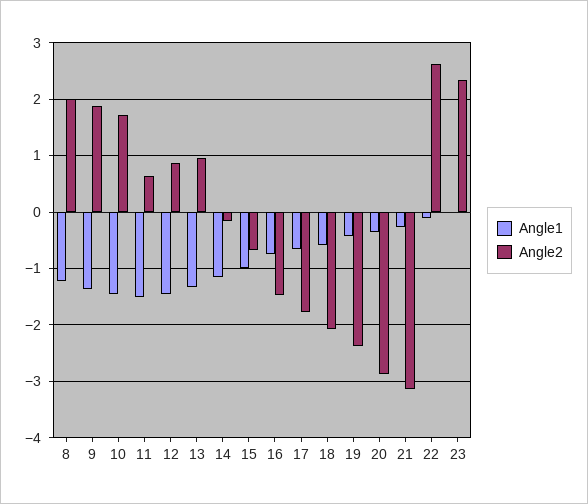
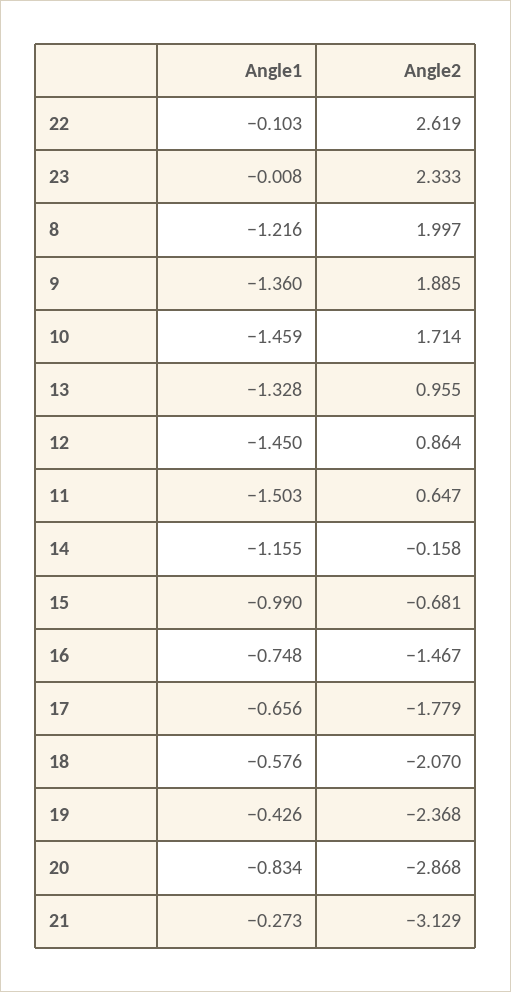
Angle1, 20: -0.4 -> -0.834

